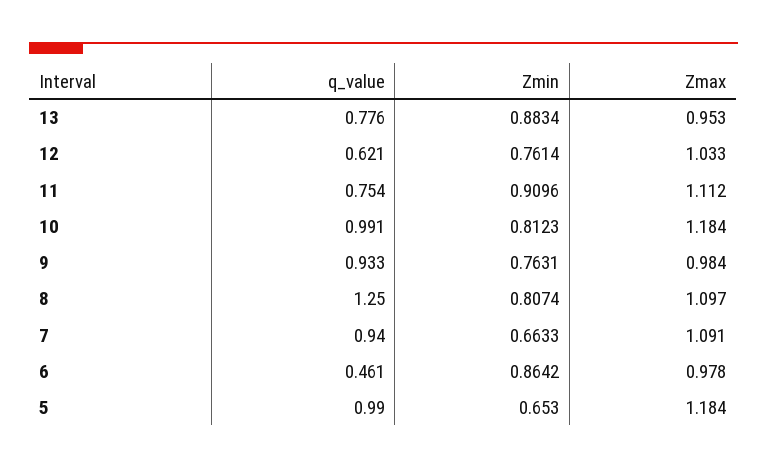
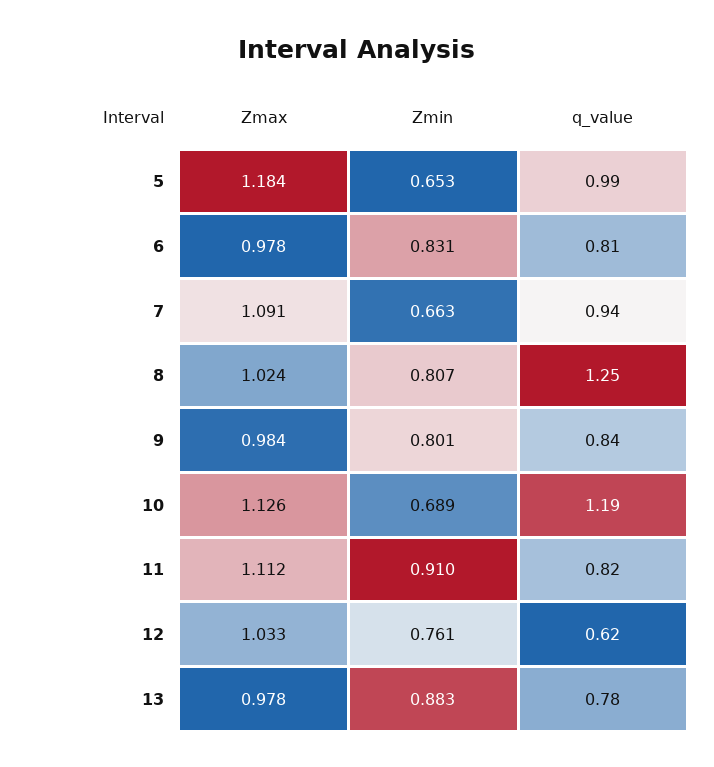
Zmax, 13: 0.953 -> 0.978
q_value, 11: 0.754 -> 0.82
q_value, 10: 0.991 -> 1.19
Zmin, 10: 0.8123 -> 0.689
Zmax, 10: 1.184 -> 1.126
q_value, 9: 0.933 -> 0.84
Zmin, 9: 0.7631 -> 0.801
Zmax, 8: 1.097 -> 1.024
q_value, 6: 0.461 -> 0.81
Zmin, 6: 0.8642 -> 0.831

